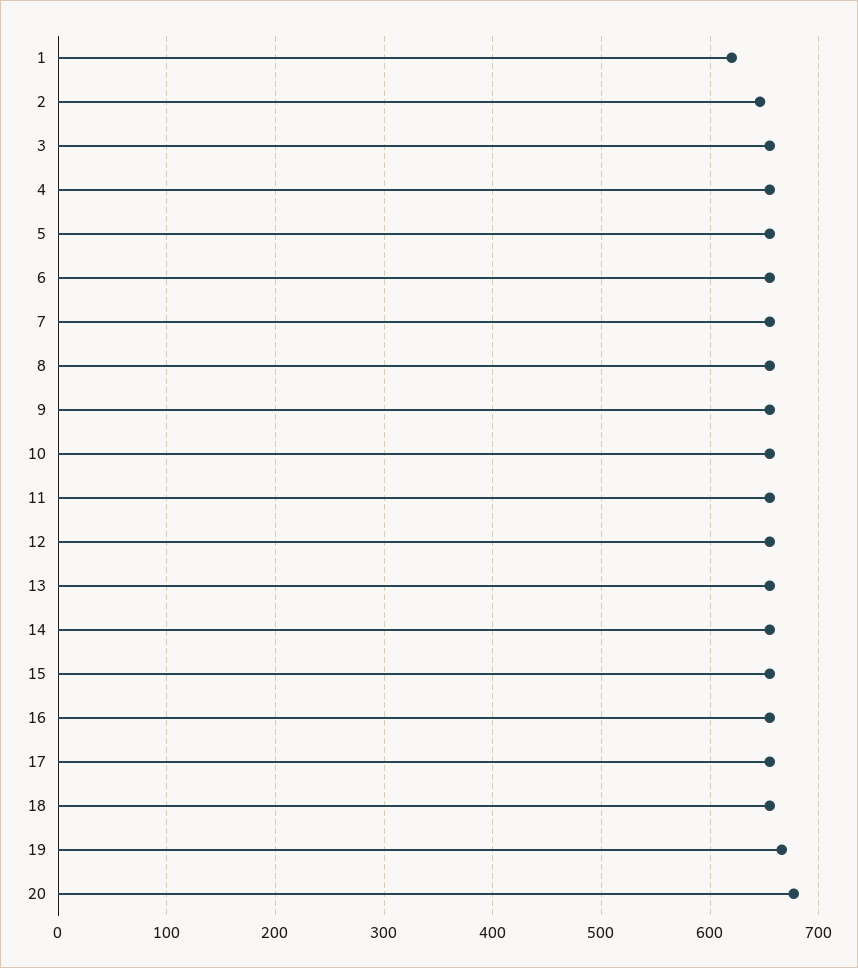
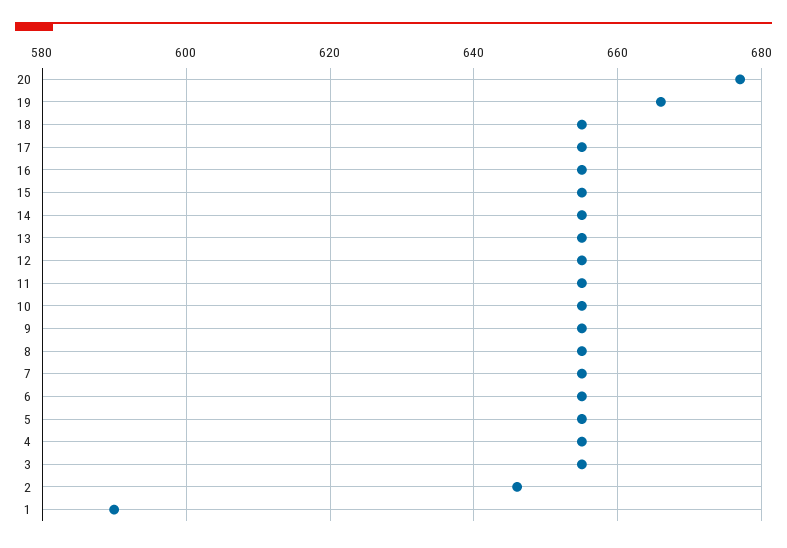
1: 620 -> 590

